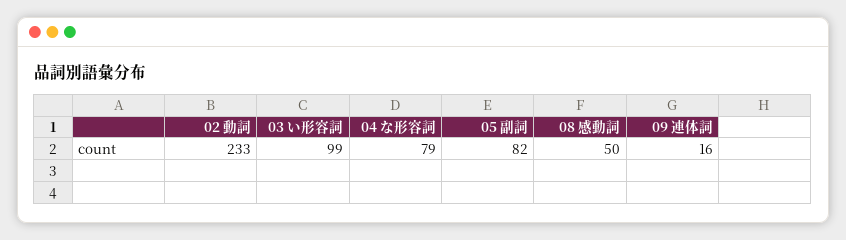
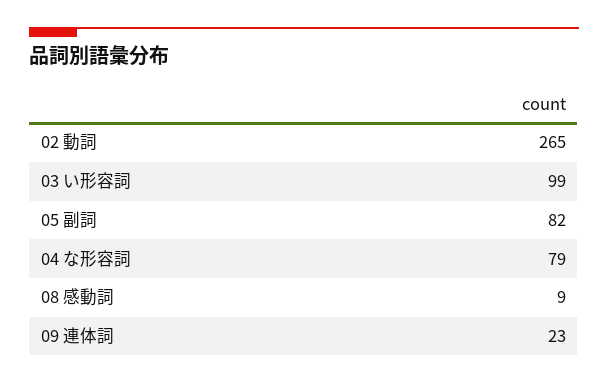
02 動詞: 233 -> 265
08 感動詞: 50 -> 9
09 連体詞: 16 -> 23

